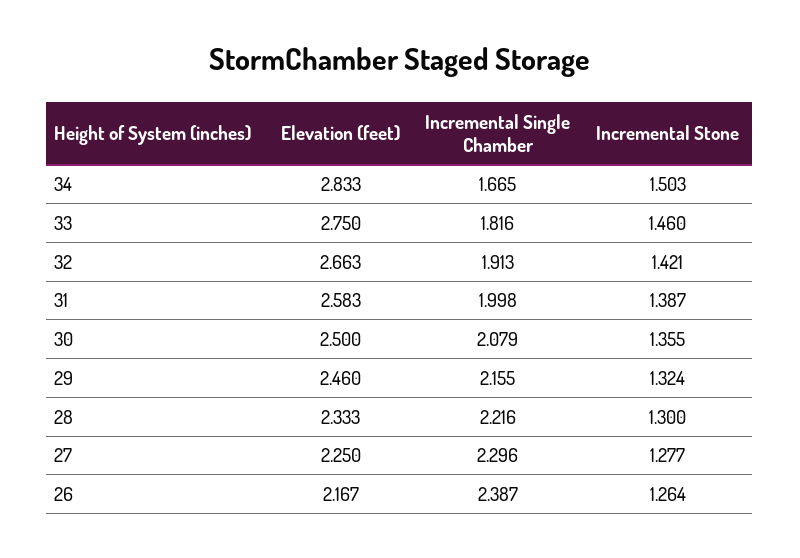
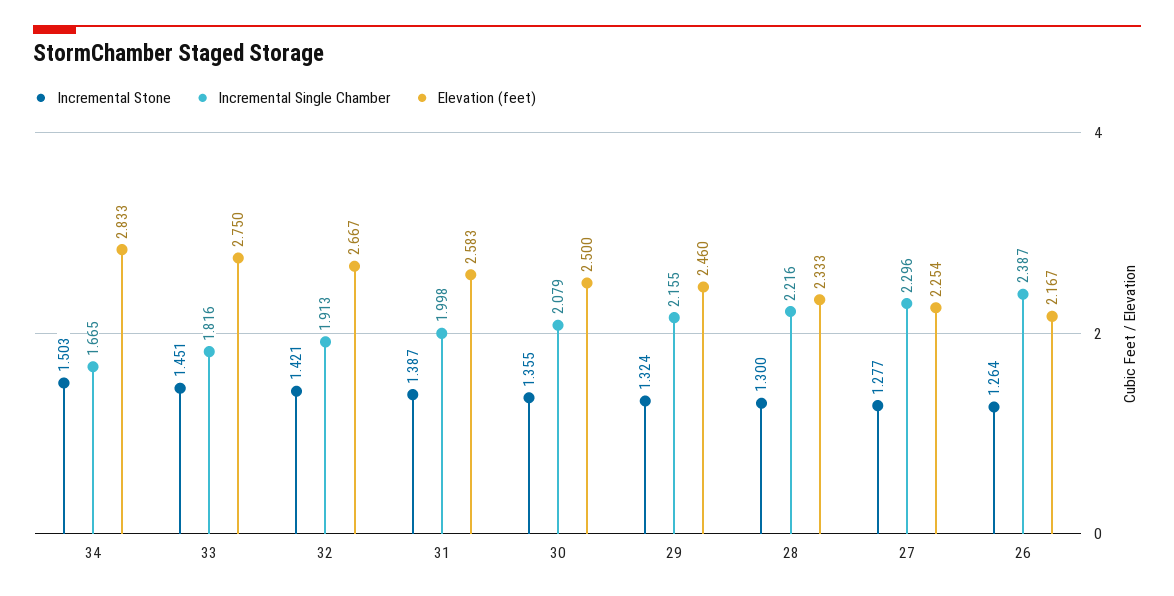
Incremental Stone, 33: 1.46 -> 1.451
Elevation (feet), 32: 2.663 -> 2.667
Elevation (feet), 27: 2.25 -> 2.254

